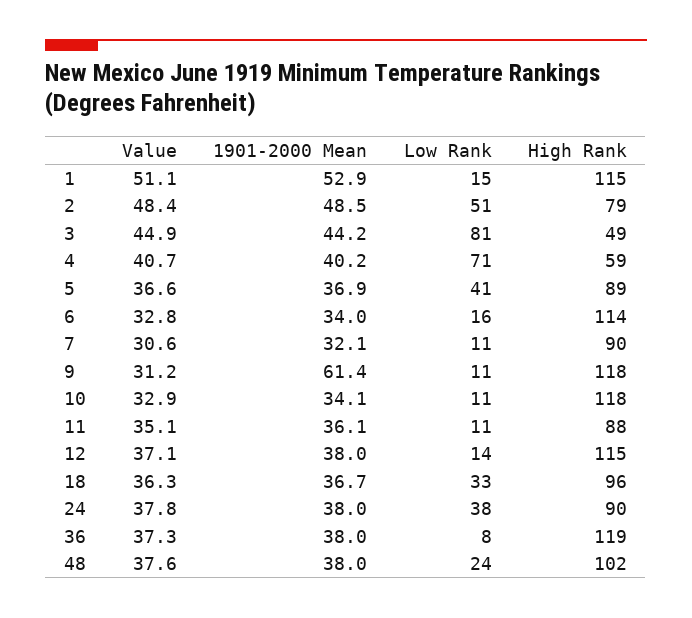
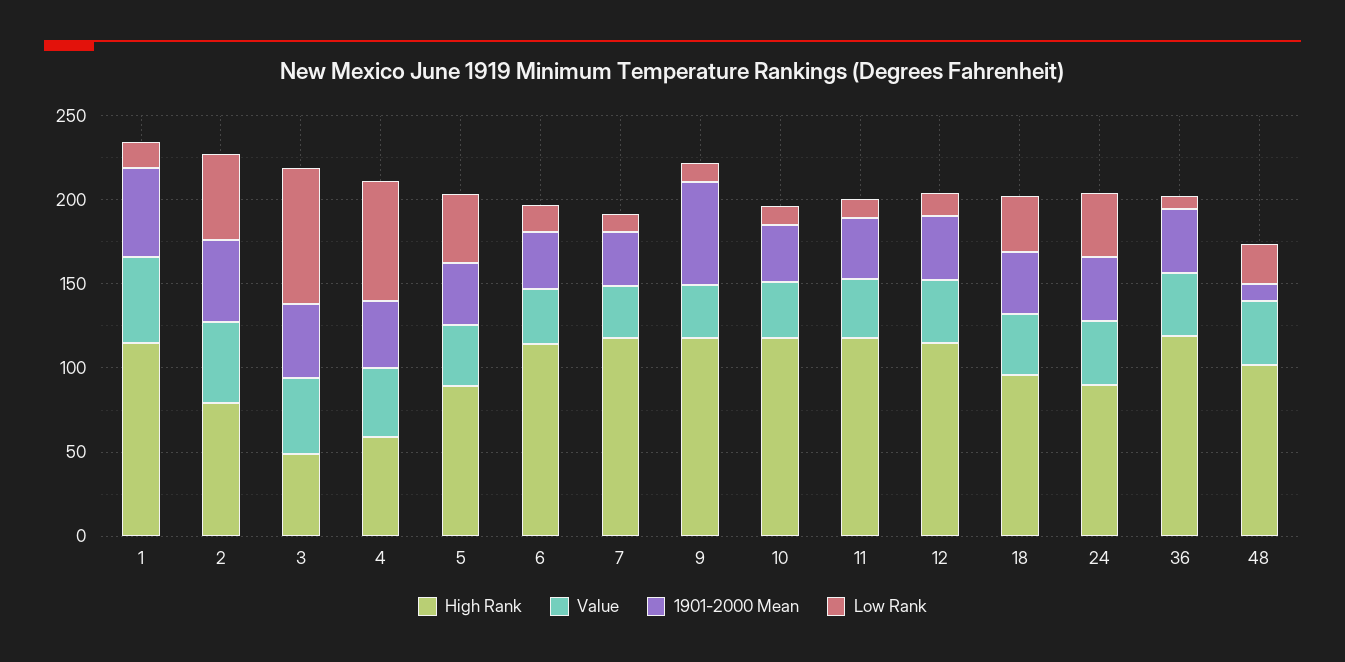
High Rank, 7: 90 -> 120
High Rank, 11: 88 -> 120
1901-2000 Mean, 48: 38 -> 10

